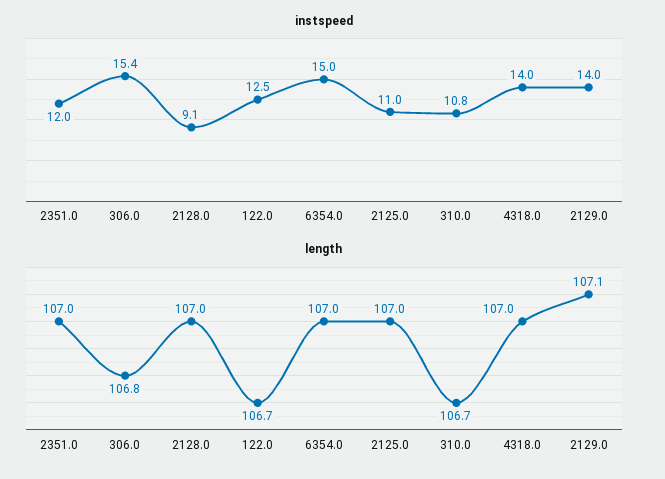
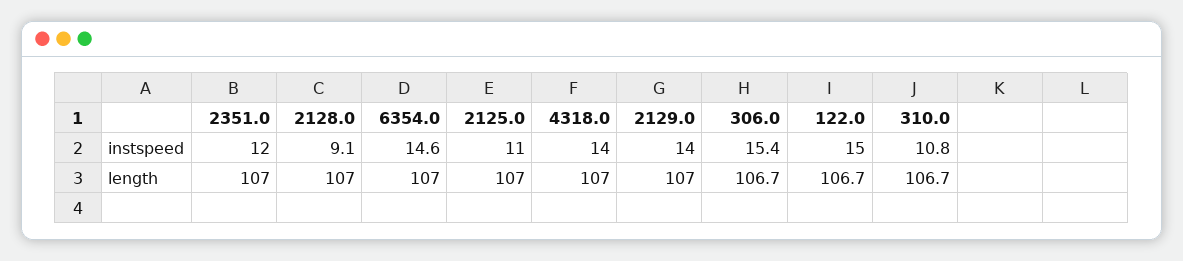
instspeed, 122.0: 12.5 -> 15
instspeed, 6354.0: 15 -> 14.6
length, 306.0: 106.8 -> 106.7
length, 2129.0: 107.1 -> 107

